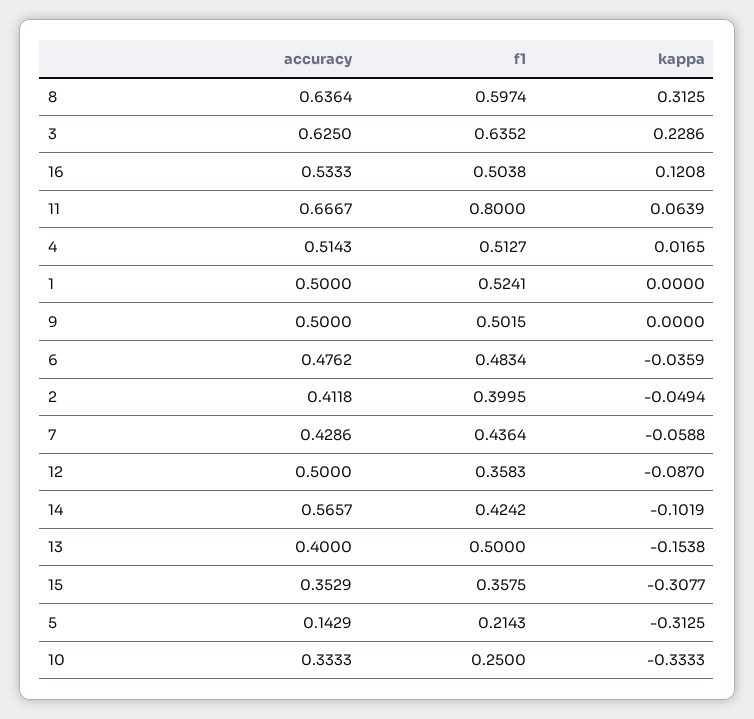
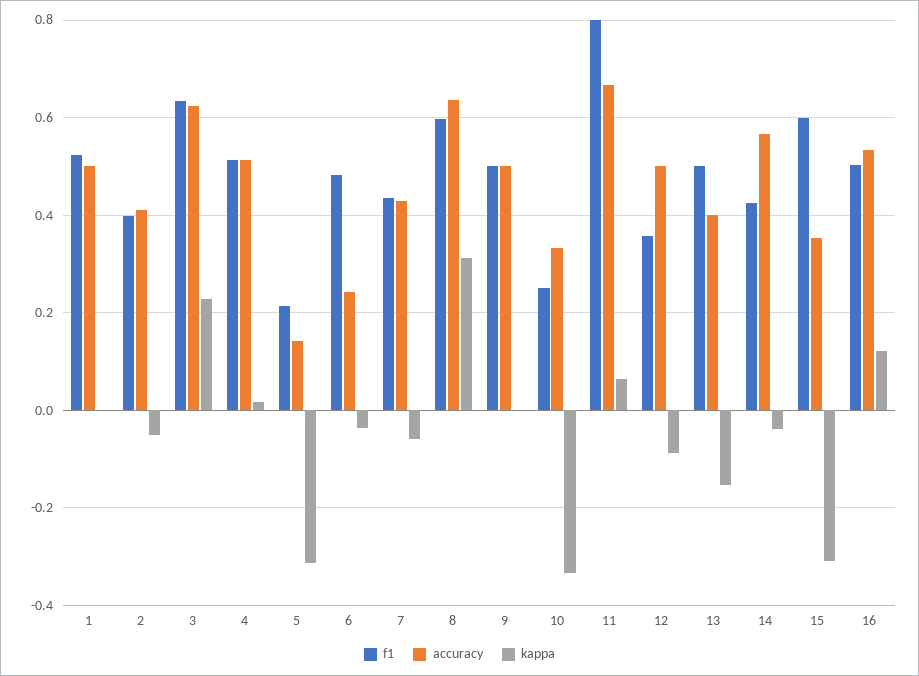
accuracy, 6: 0.4762 -> 0.24
kappa, 14: -0.1019 -> -0.04
f1, 15: 0.3575 -> 0.6

